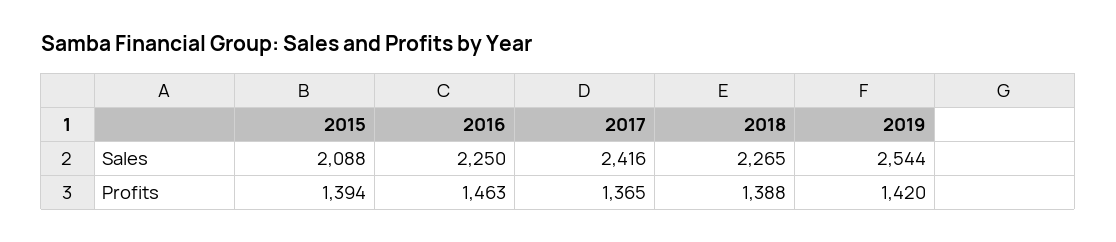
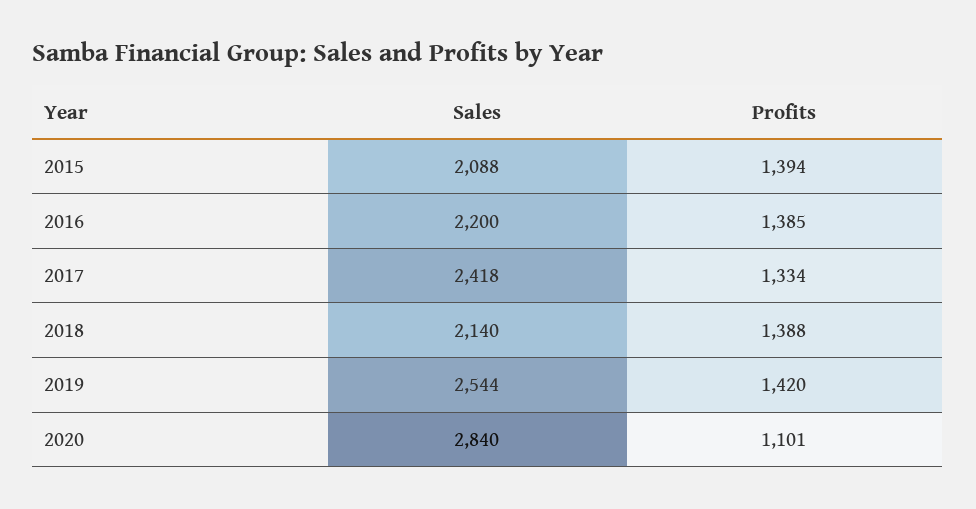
2016, Sales: 2250 -> 2200
2017, Sales: 2416 -> 2418
2018, Sales: 2265 -> 2140
2016, Profits: 1463 -> 1385
2017, Profits: 1365 -> 1334
2020, Sales: none -> 2840
2020, Profits: none -> 1101

